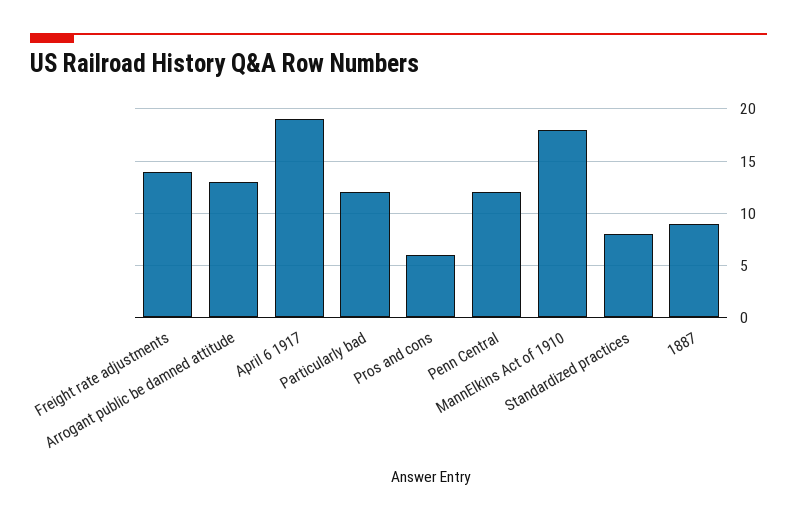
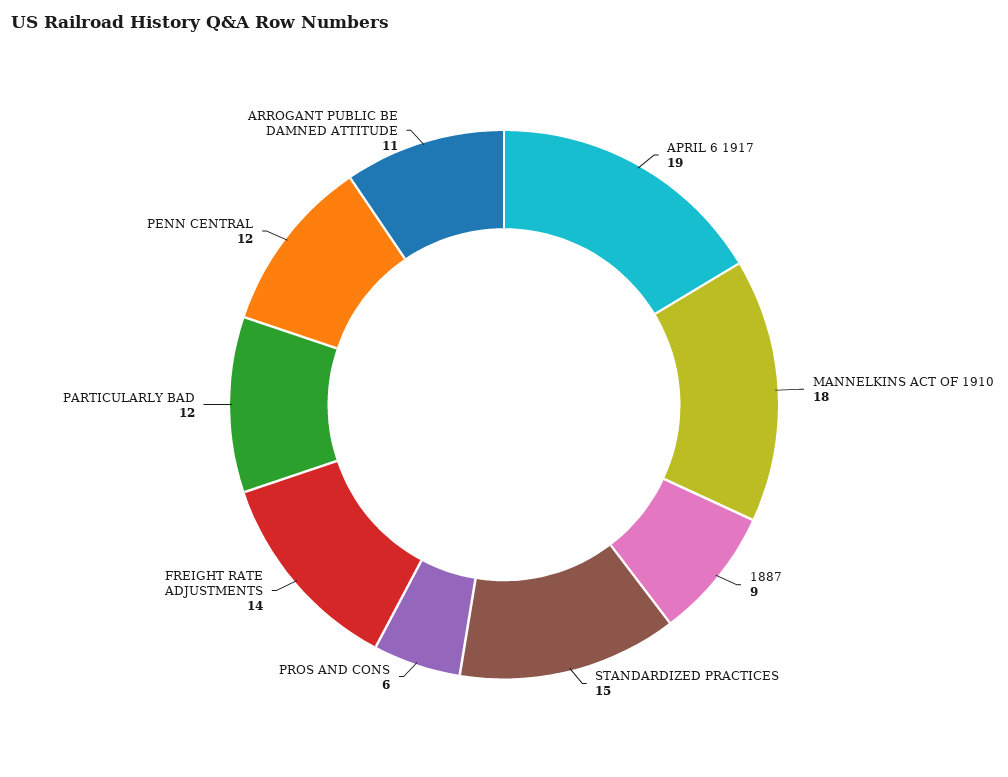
Arrogant public be damned attitude: 13 -> 11
Standardized practices: 8 -> 15

